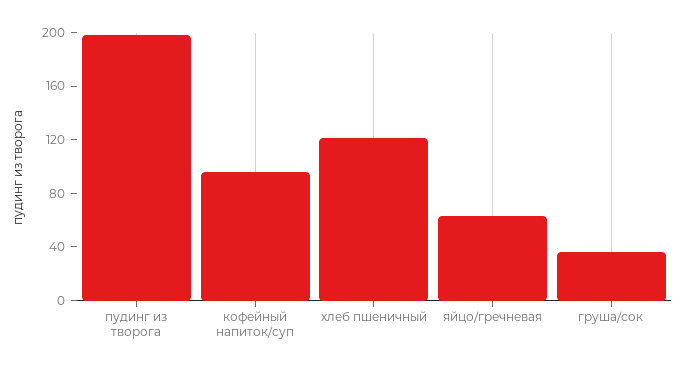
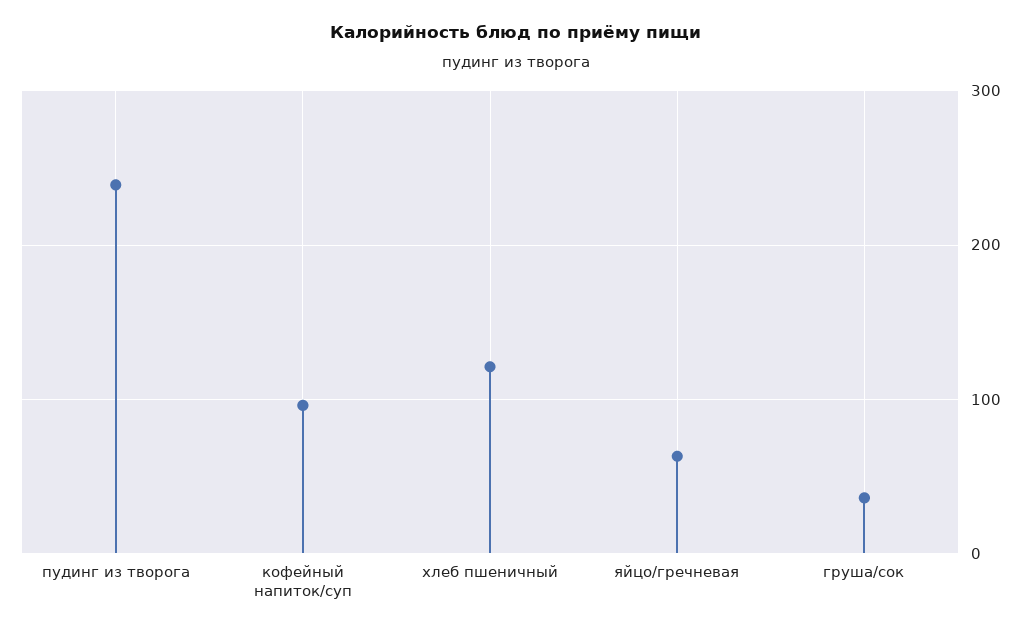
пудинг из творога: 200 -> 240

